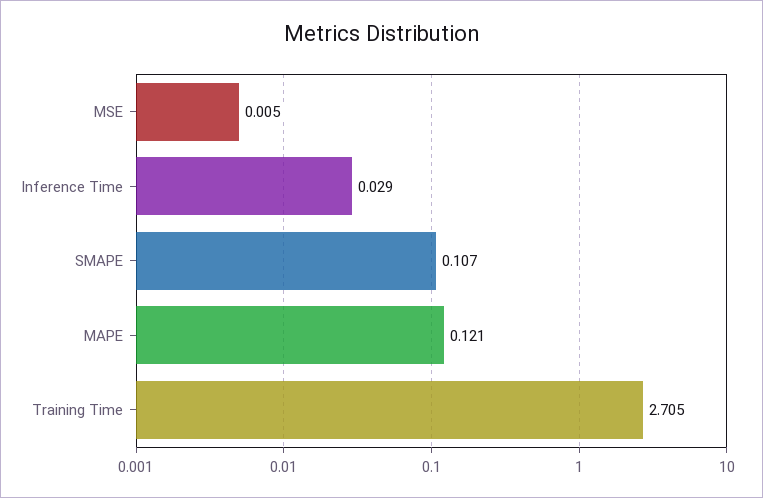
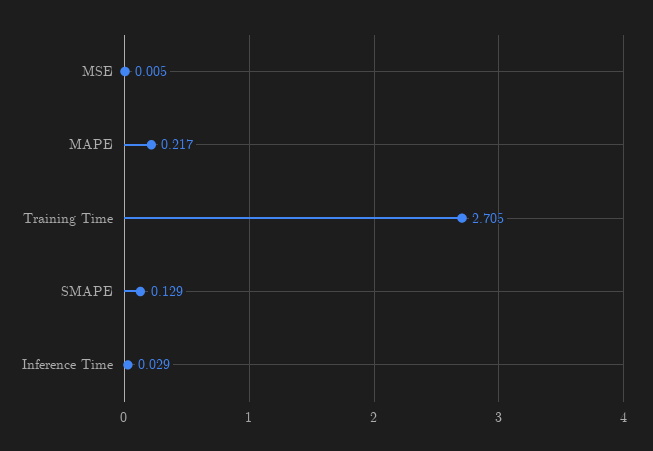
SMAPE: 0.107 -> 0.129
MAPE: 0.121 -> 0.217

